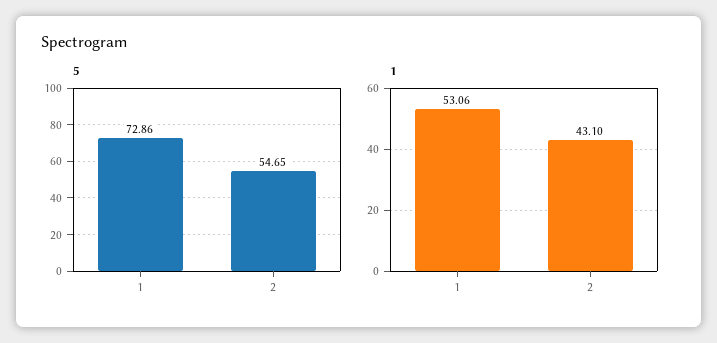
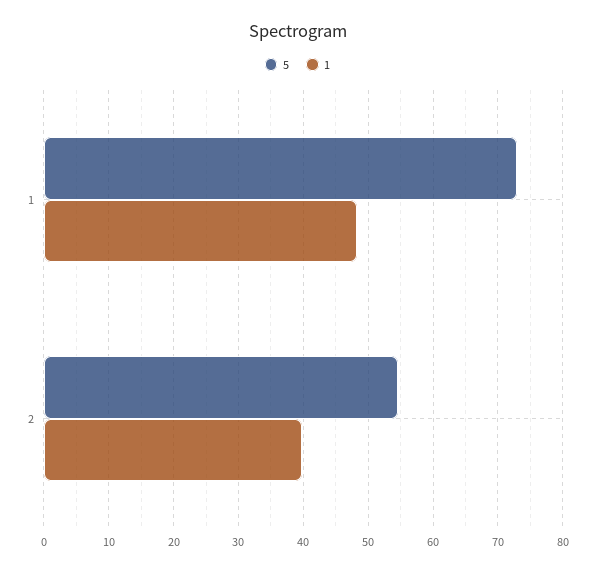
1, 1: 53.06 -> 48
1, 2: 43.1 -> 40

